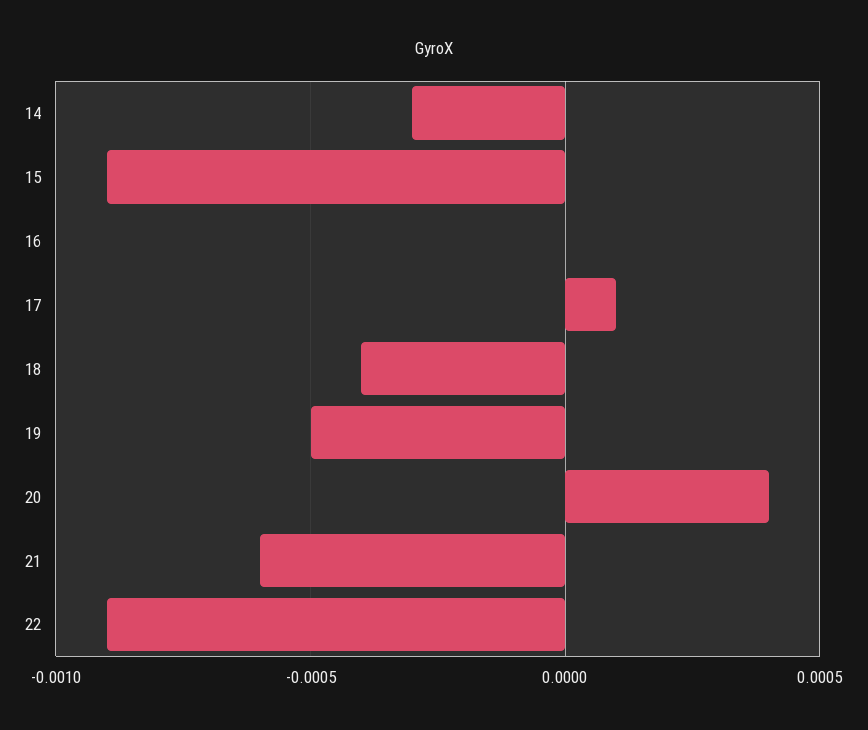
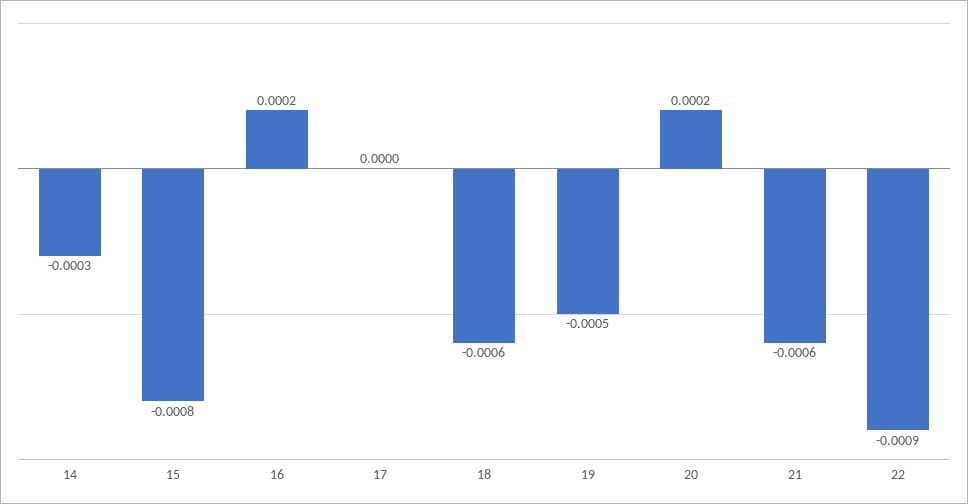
15: -0.0009 -> -0.0008
16: 0 -> 0.0002
17: 0.0001 -> 0
18: -0.0004 -> -0.0006
20: 0.0004 -> 0.0002

